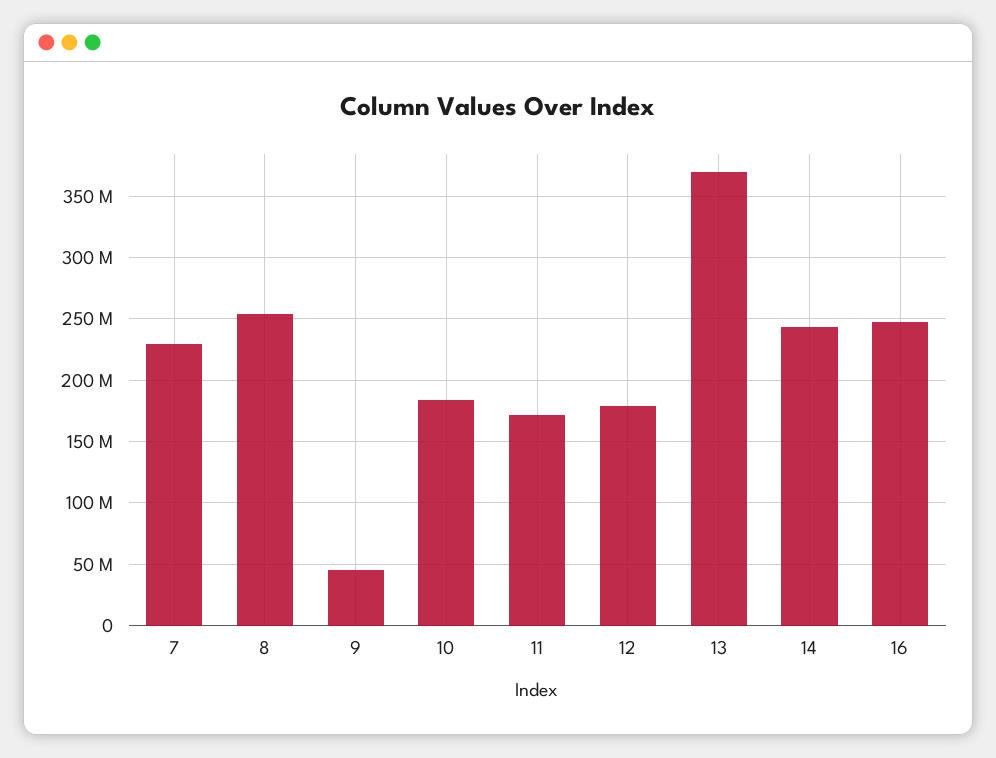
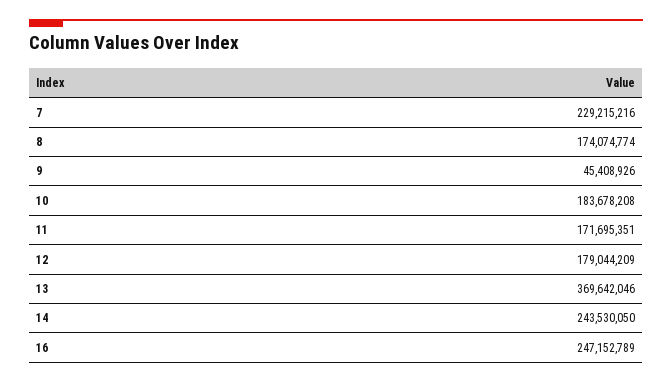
8: 255000000 -> 174074774

